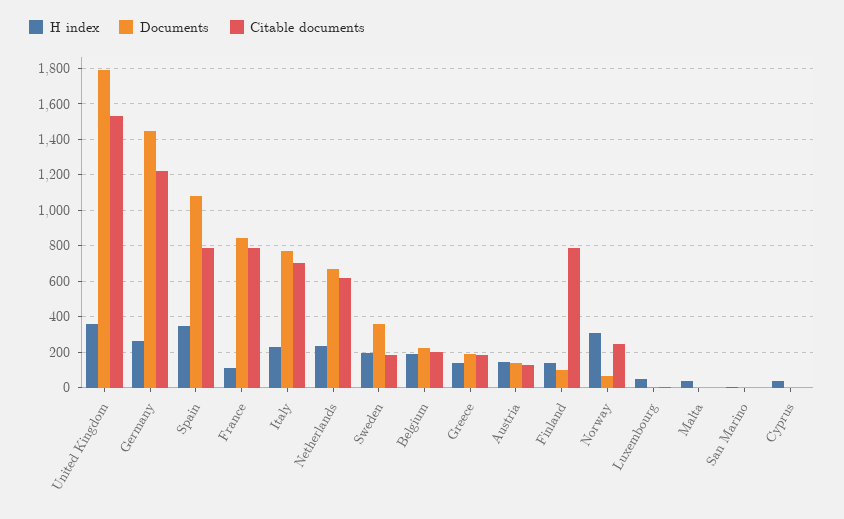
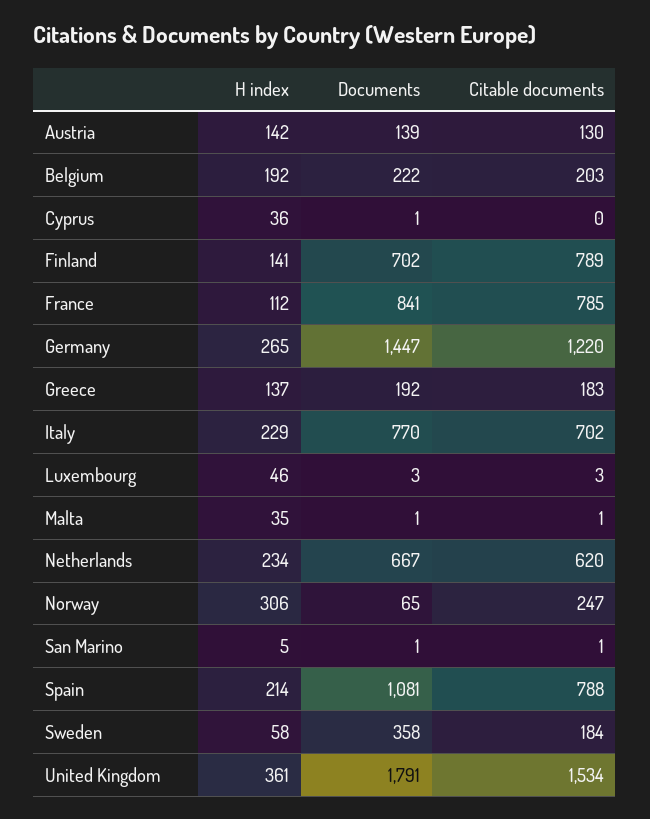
H index, Spain: 350 -> 214
H index, Sweden: 200 -> 58
Documents, Finland: 100 -> 702

